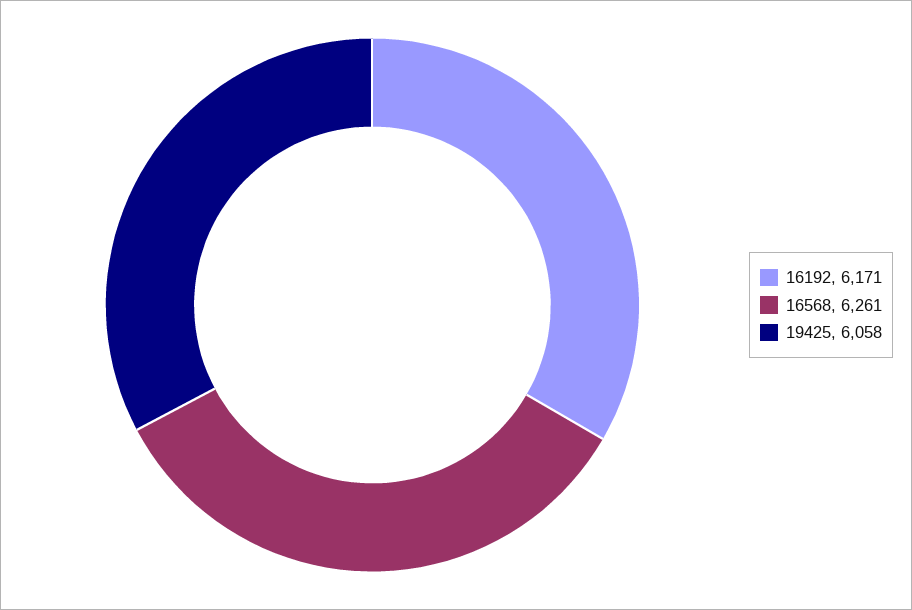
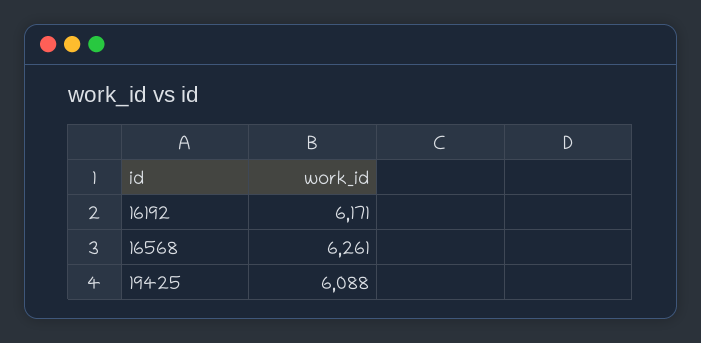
19425: 6058 -> 6088

